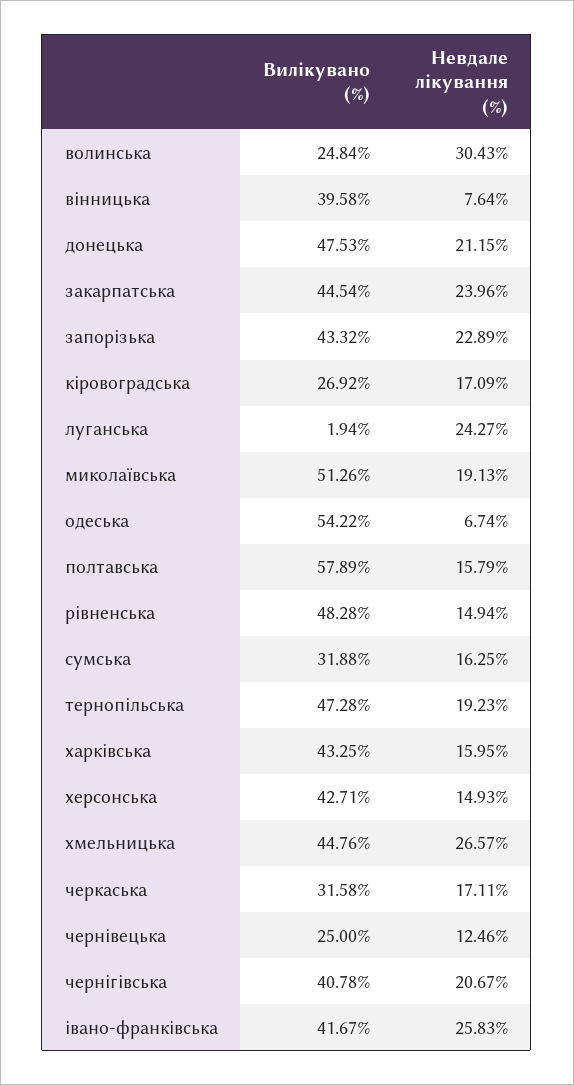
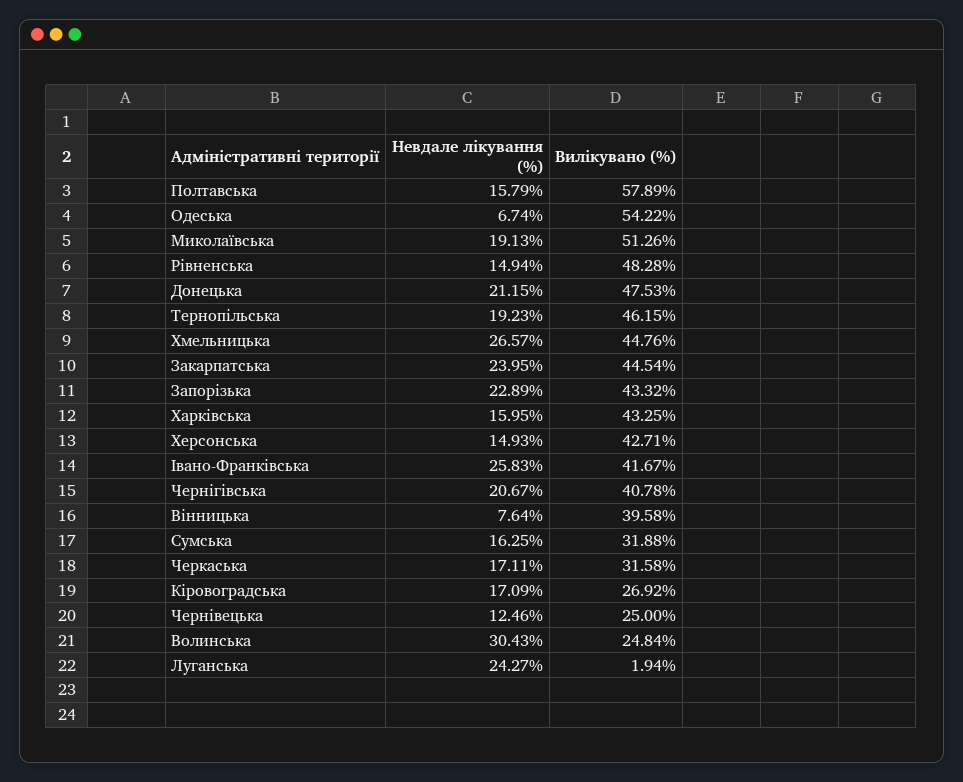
Невдале лікування (%), закарпатська: 23.96 -> 23.95
Вилікувано (%), тернопільська: 47.28 -> 46.15

